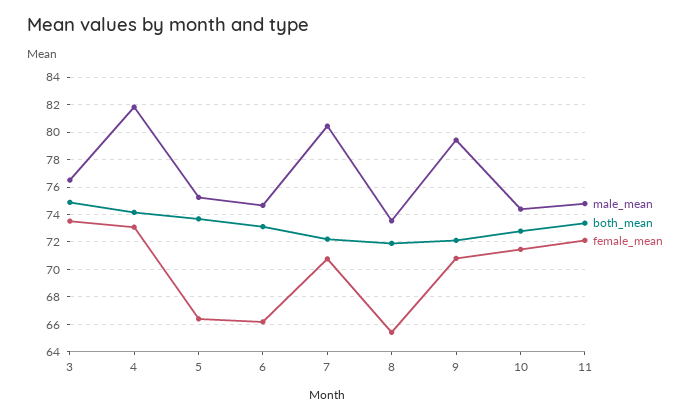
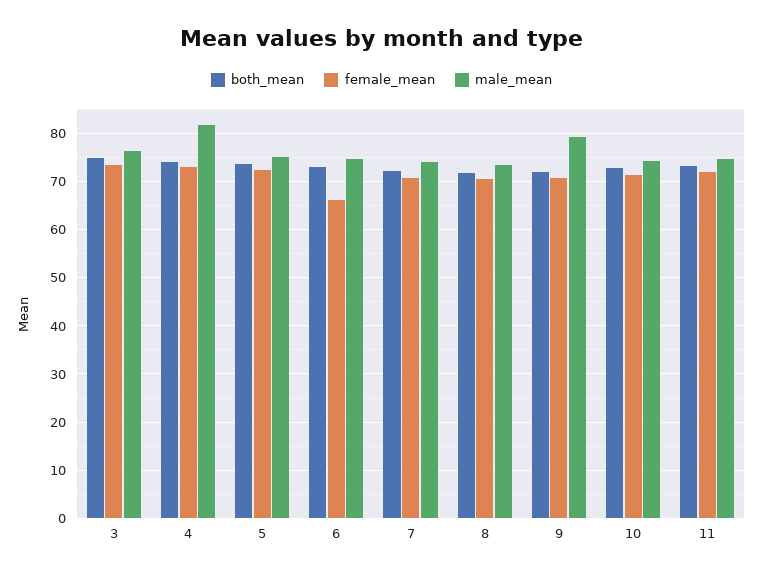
female_mean, 5: 66.5 -> 72
male_mean, 7: 80.5 -> 74
female_mean, 8: 65.5 -> 70

